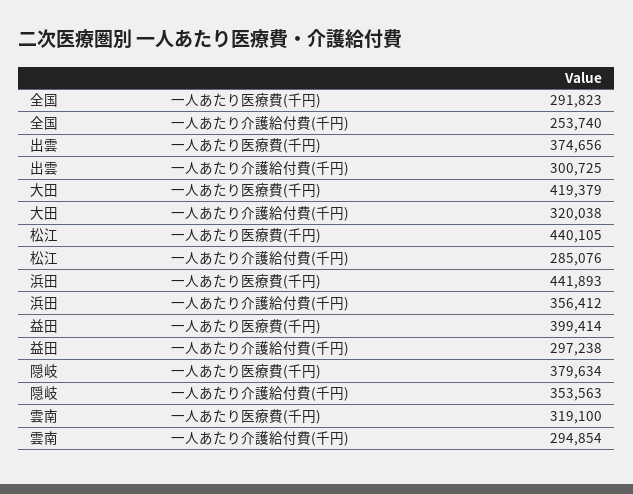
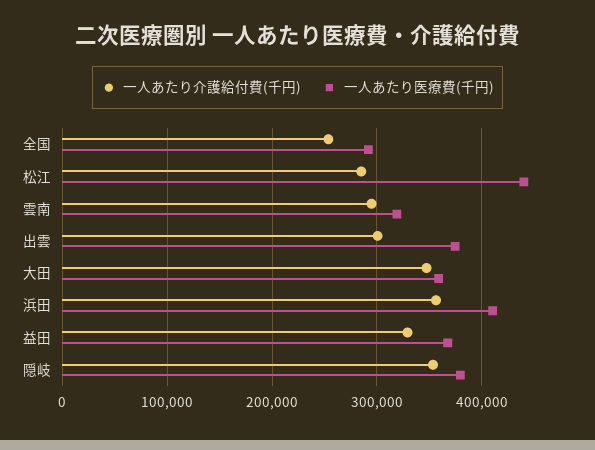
一人あたり医療費(千円), 大田: 419379 -> 360000
一人あたり介護給付費(千円), 大田: 320038 -> 350000
一人あたり医療費(千円), 浜田: 441893 -> 410000
一人あたり医療費(千円), 益田: 399414 -> 370000
一人あたり介護給付費(千円), 益田: 297238 -> 330000

